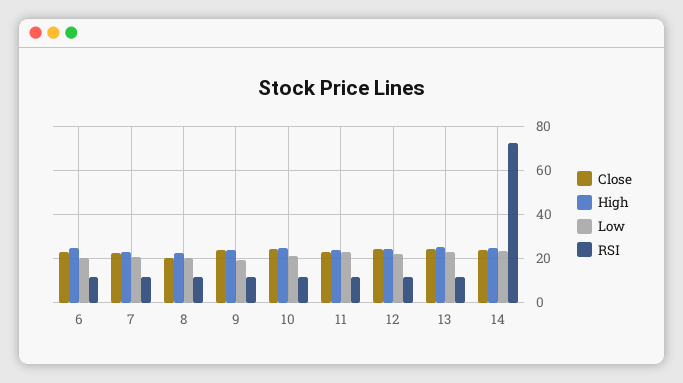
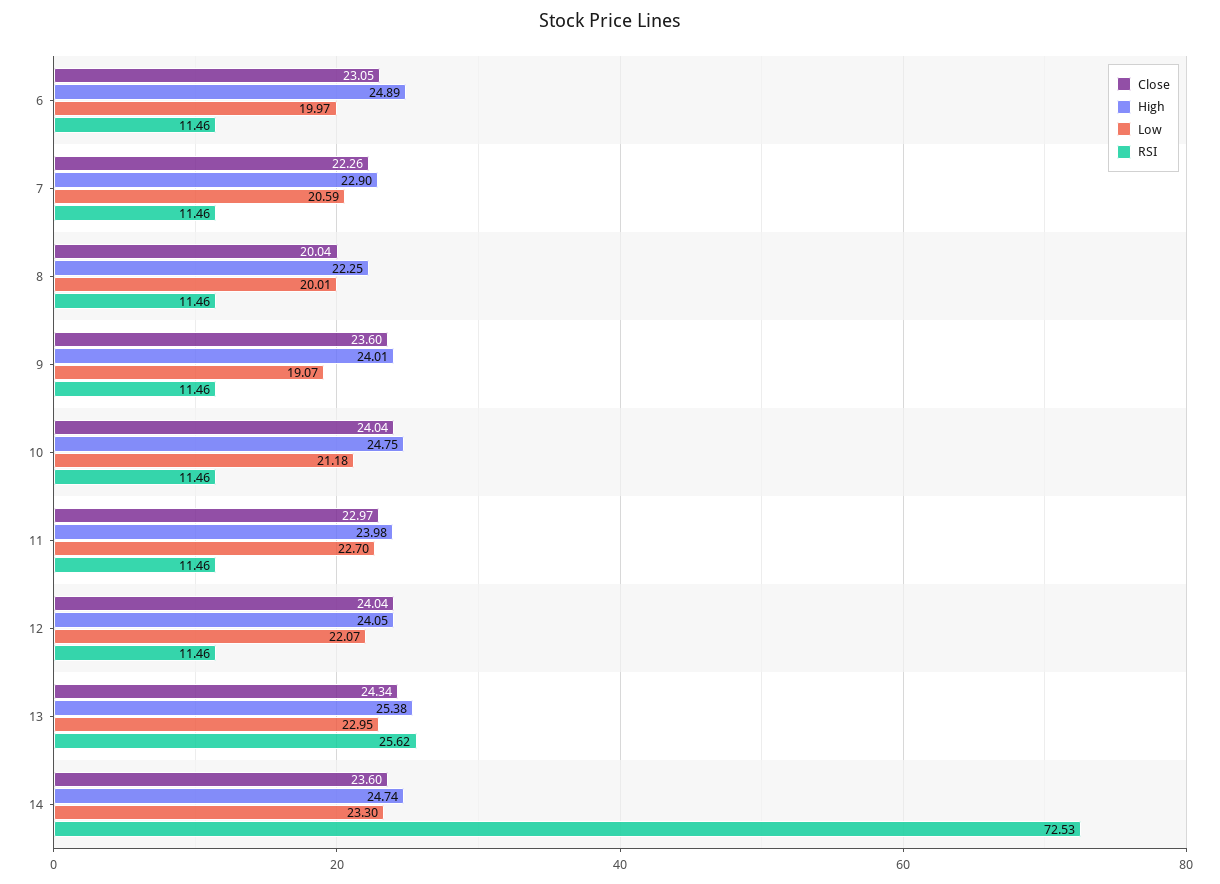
RSI, 13: 10 -> 25.62

